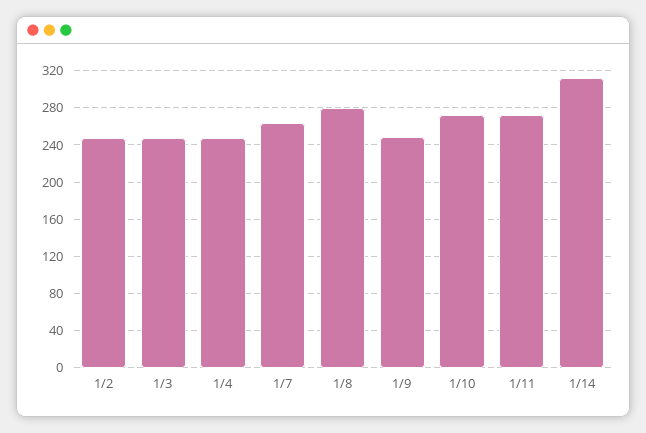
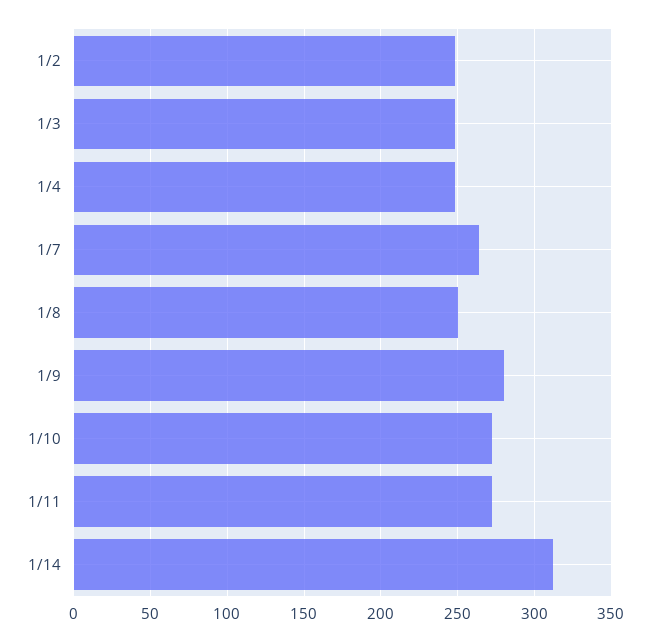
1/8: 280 -> 250
1/9: 250 -> 280

